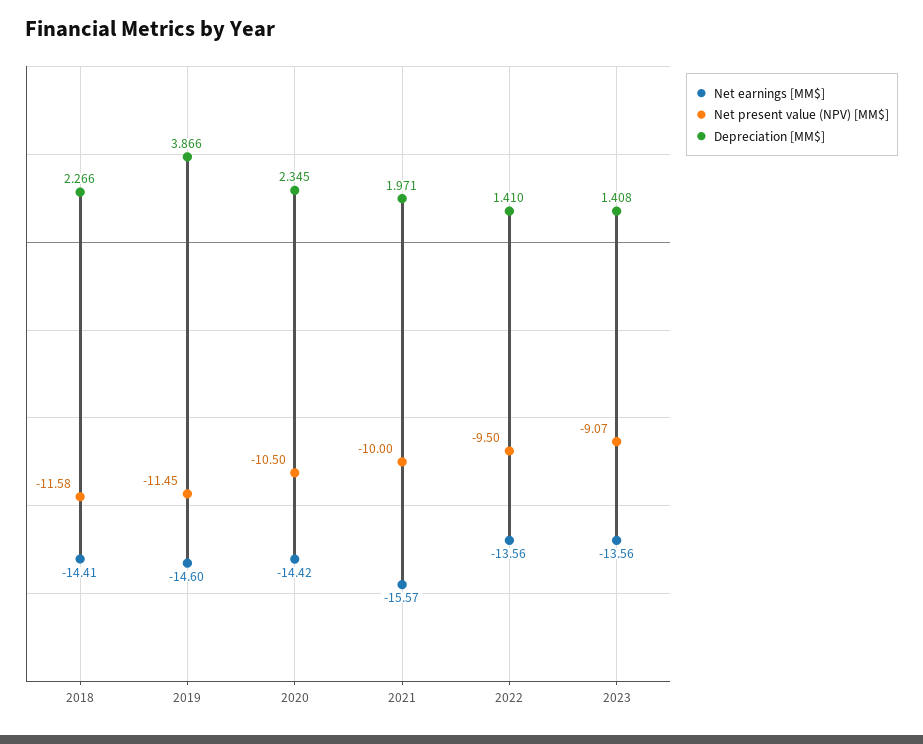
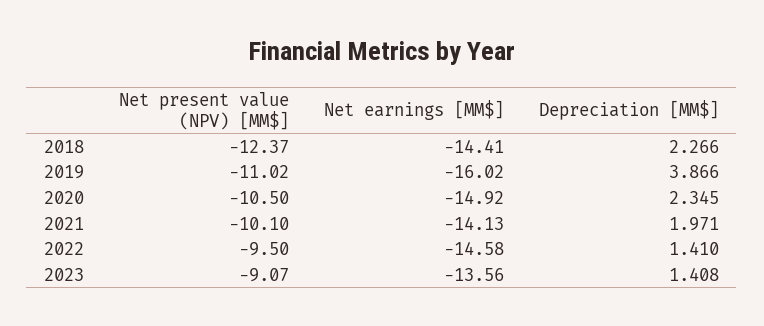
Net present value (NPV) [MM$], 2018: -11.58 -> -12.37
Net earnings [MM$], 2019: -14.6 -> -16.02
Net present value (NPV) [MM$], 2019: -11.45 -> -11.02
Net earnings [MM$], 2020: -14.42 -> -14.92
Net earnings [MM$], 2021: -15.57 -> -14.13
Net present value (NPV) [MM$], 2021: -10 -> -10.1
Net earnings [MM$], 2022: -13.56 -> -14.58

